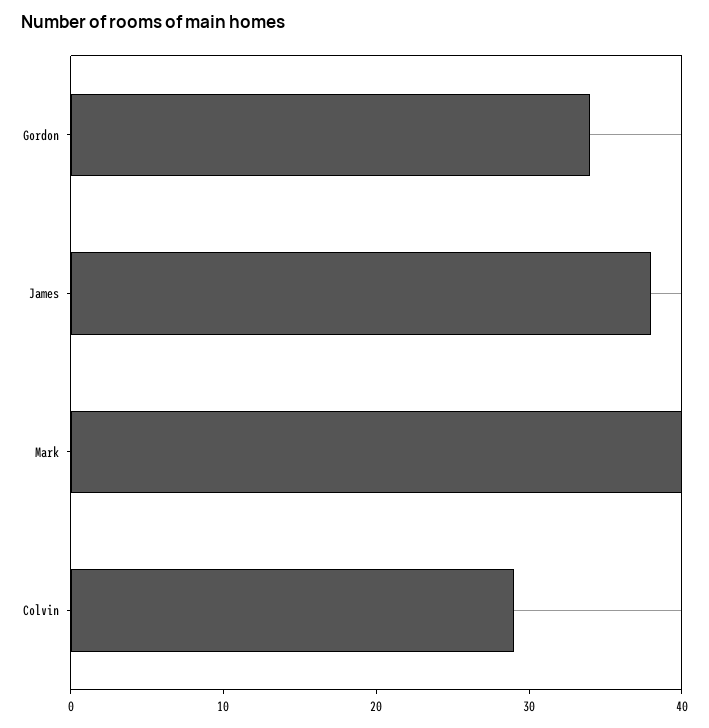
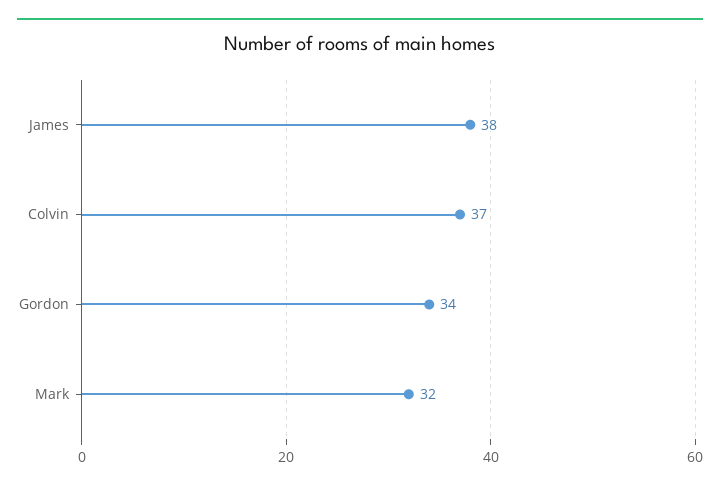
Mark: 40 -> 32
Colvin: 29 -> 37

